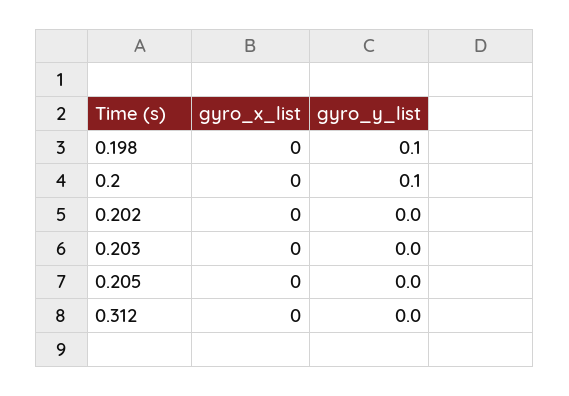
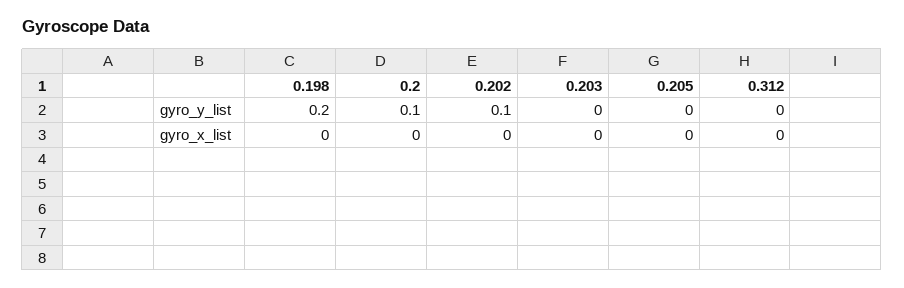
gyro_y_list, 0.198: 0.1 -> 0.2
gyro_y_list, 0.202: 0 -> 0.1

